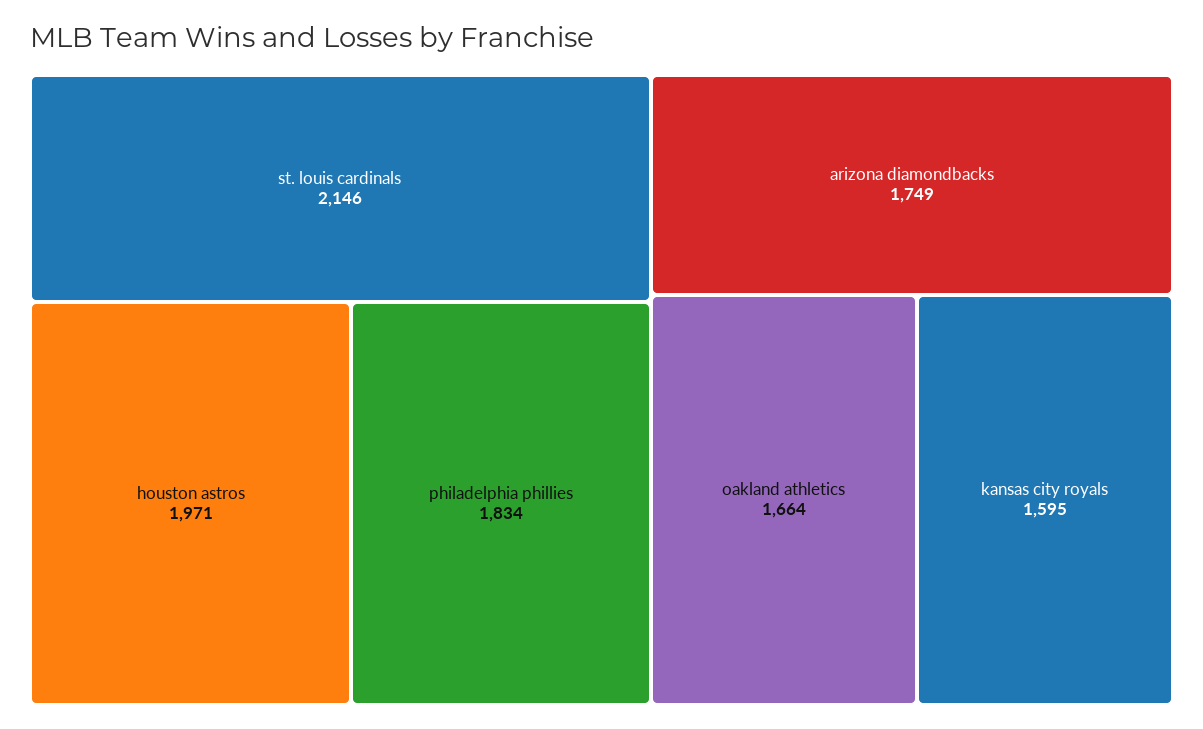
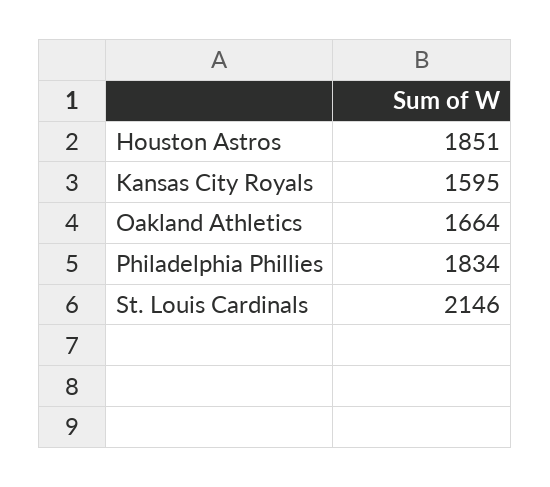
houston astros: 1971 -> 1851
arizona diamondbacks: 1749 -> none

